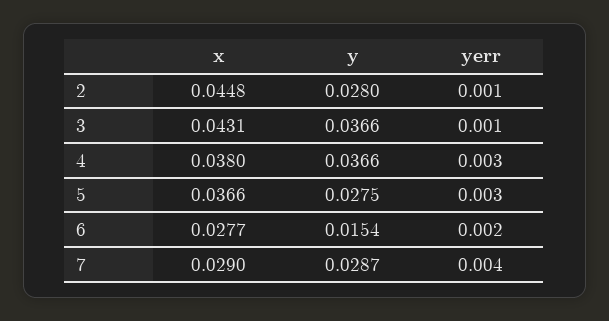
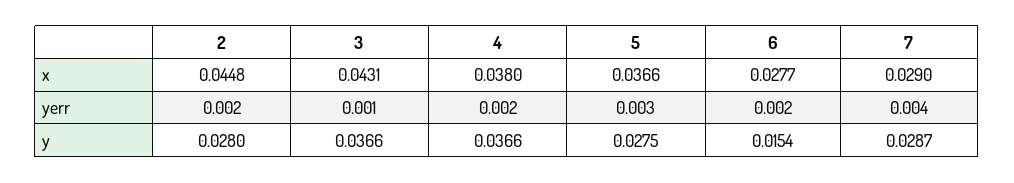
yerr, 2: 0.001 -> 0.002
yerr, 4: 0.003 -> 0.002

